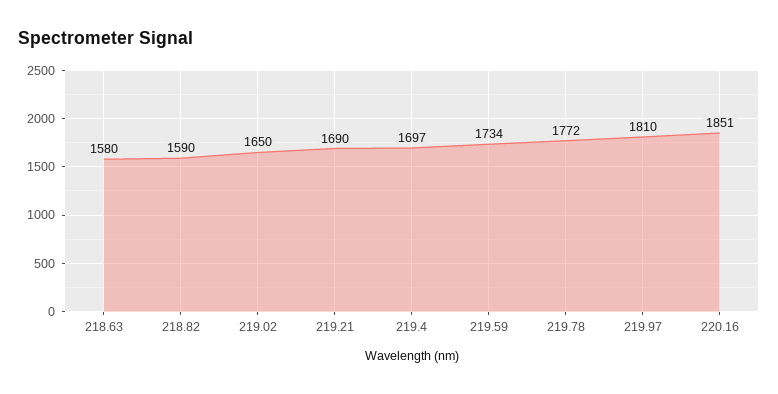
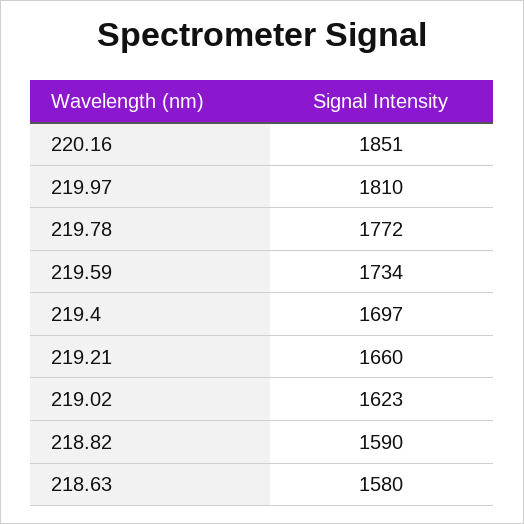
219.02: 1650 -> 1623
219.21: 1690 -> 1660

